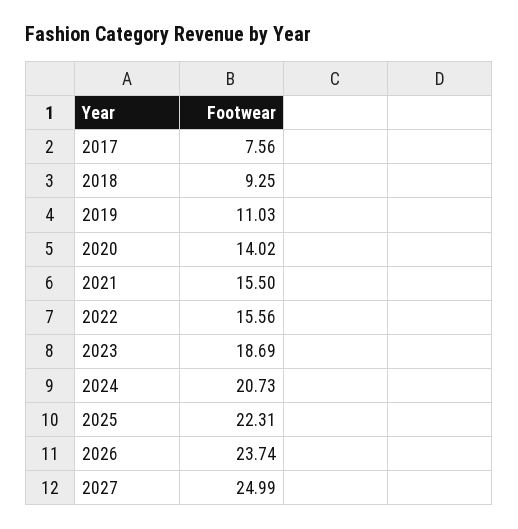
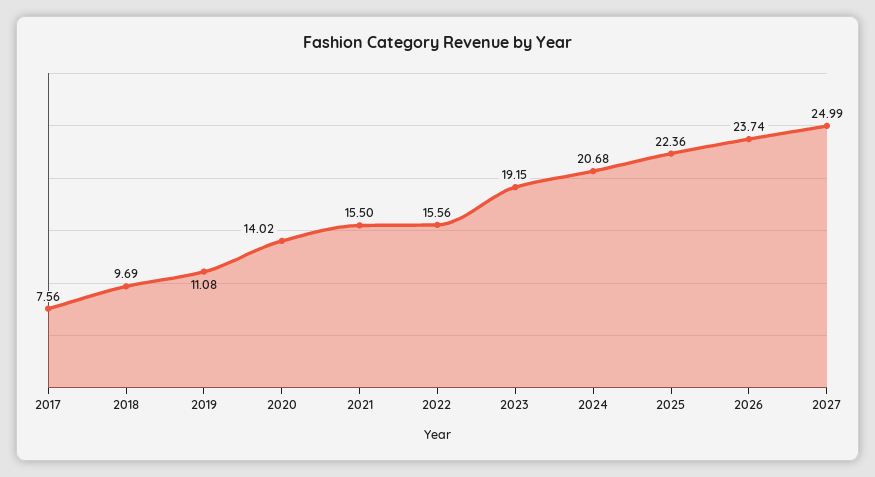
2018: 9.25 -> 9.69
2019: 11.03 -> 11.08
2023: 18.69 -> 19.15
2024: 20.73 -> 20.68
2025: 22.31 -> 22.36

